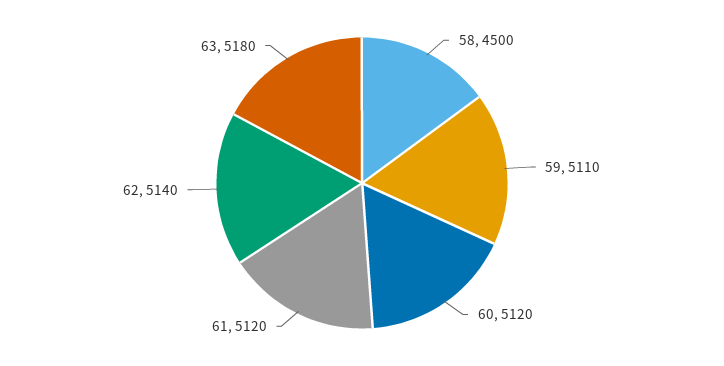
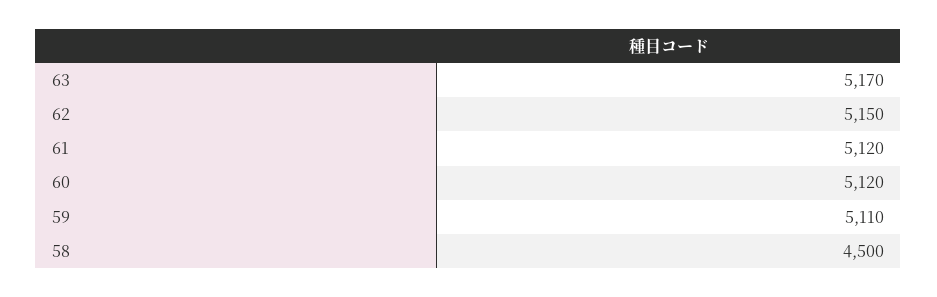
62: 5140 -> 5150
63: 5180 -> 5170

